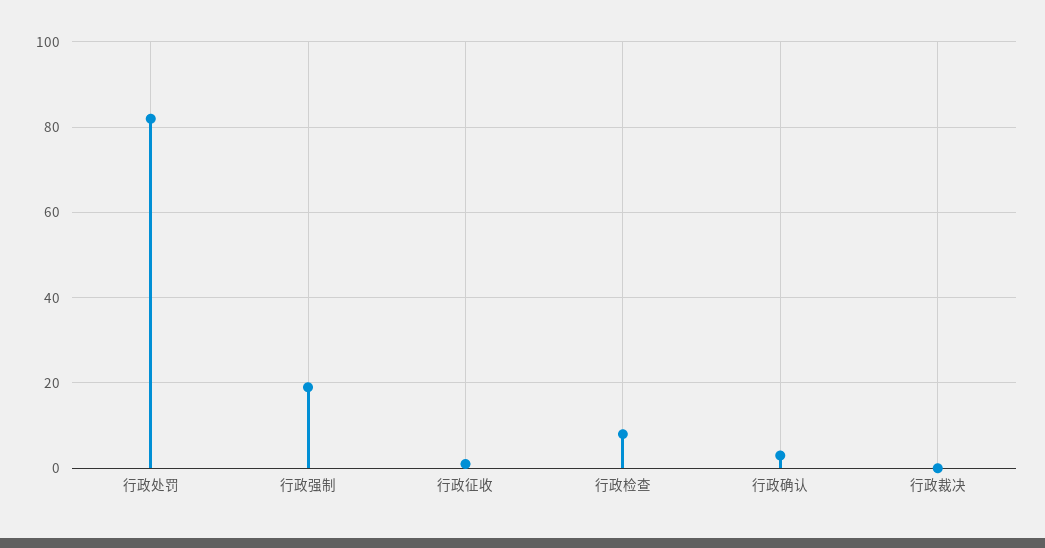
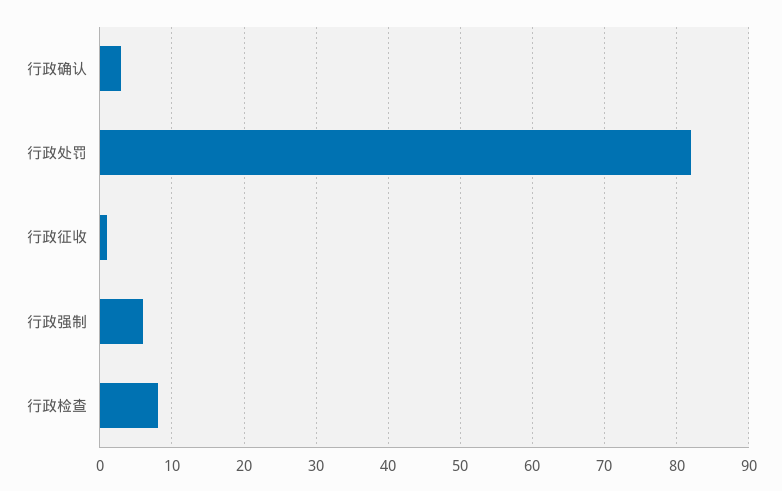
行政强制: 20 -> 6
行政裁决: 0 -> none

